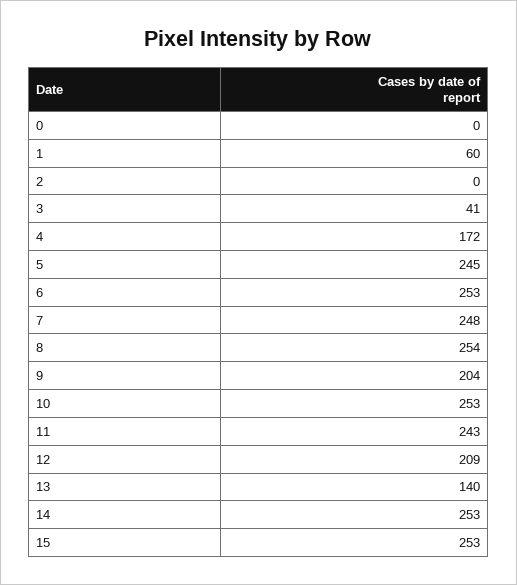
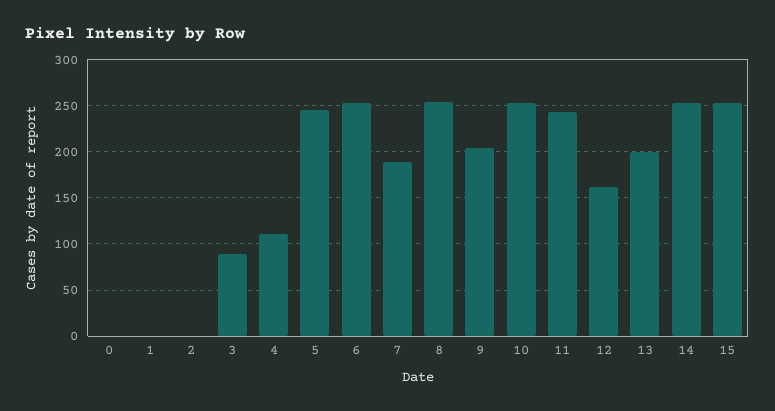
1: 60 -> 0
3: 41 -> 90
4: 172 -> 110
7: 248 -> 190
12: 209 -> 160
13: 140 -> 200

